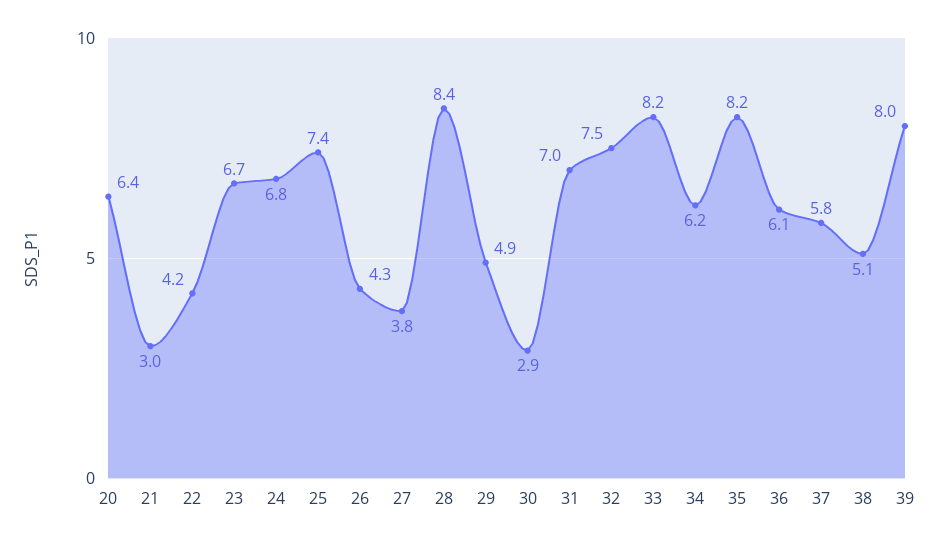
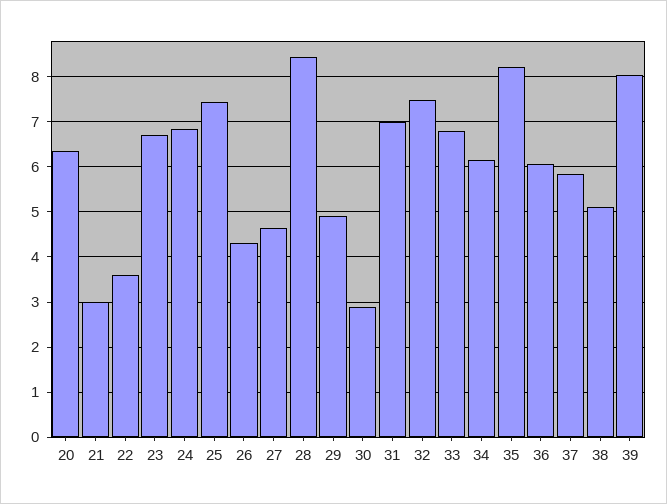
22: 4.2 -> 3.6
27: 3.8 -> 4.6
33: 8.2 -> 6.8

